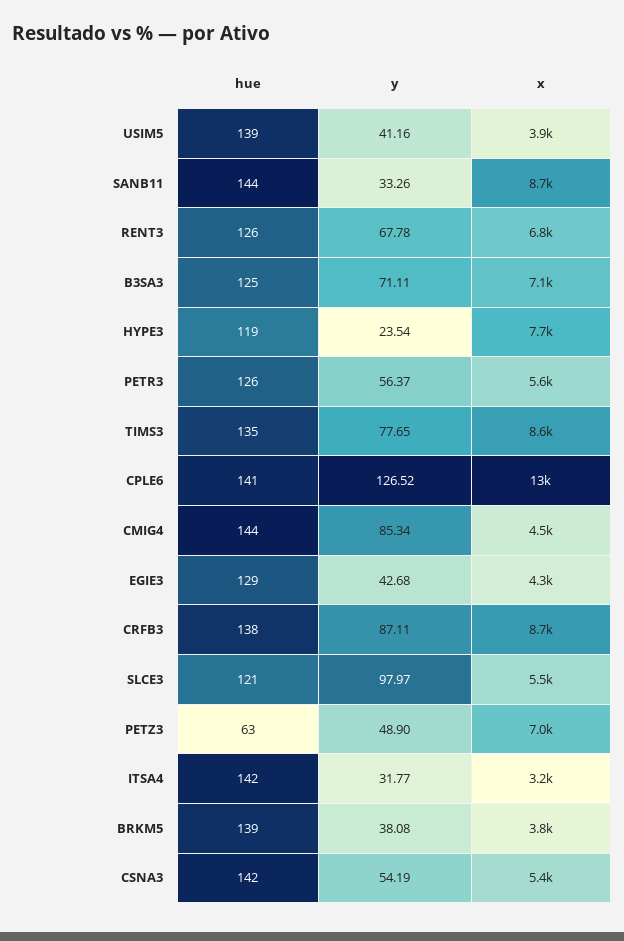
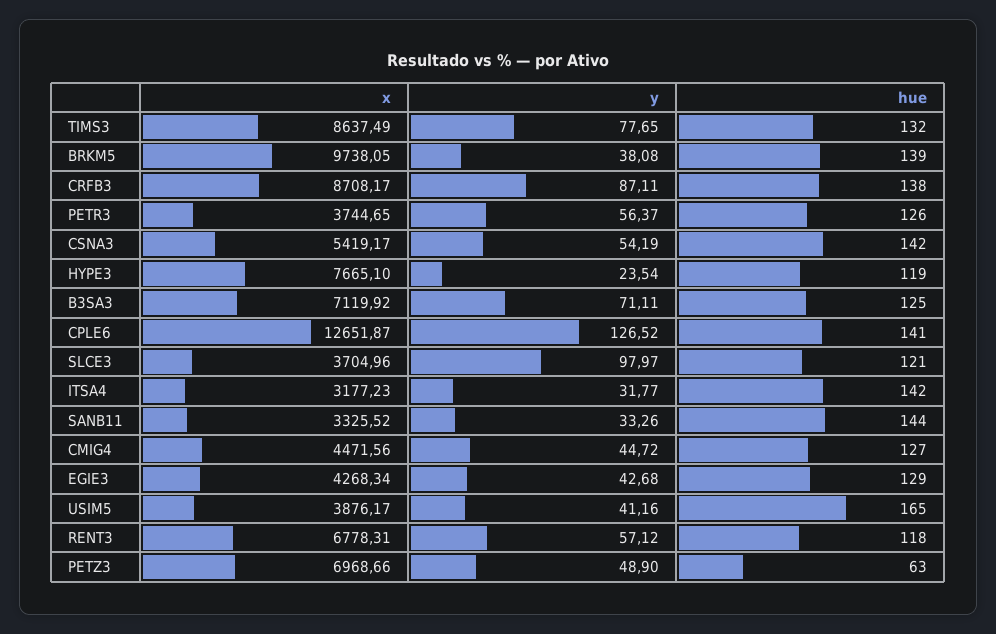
hue, USIM5: 139 -> 165
x, SANB11: 8700 -> 3325.52
hue, RENT3: 126 -> 118
y, RENT3: 67.78 -> 57.12
x, PETR3: 5600 -> 3744.65
hue, TIMS3: 135 -> 132
hue, CMIG4: 144 -> 127
y, CMIG4: 85.34 -> 44.72
x, SLCE3: 5500 -> 3704.96
x, BRKM5: 3800 -> 9738.05

